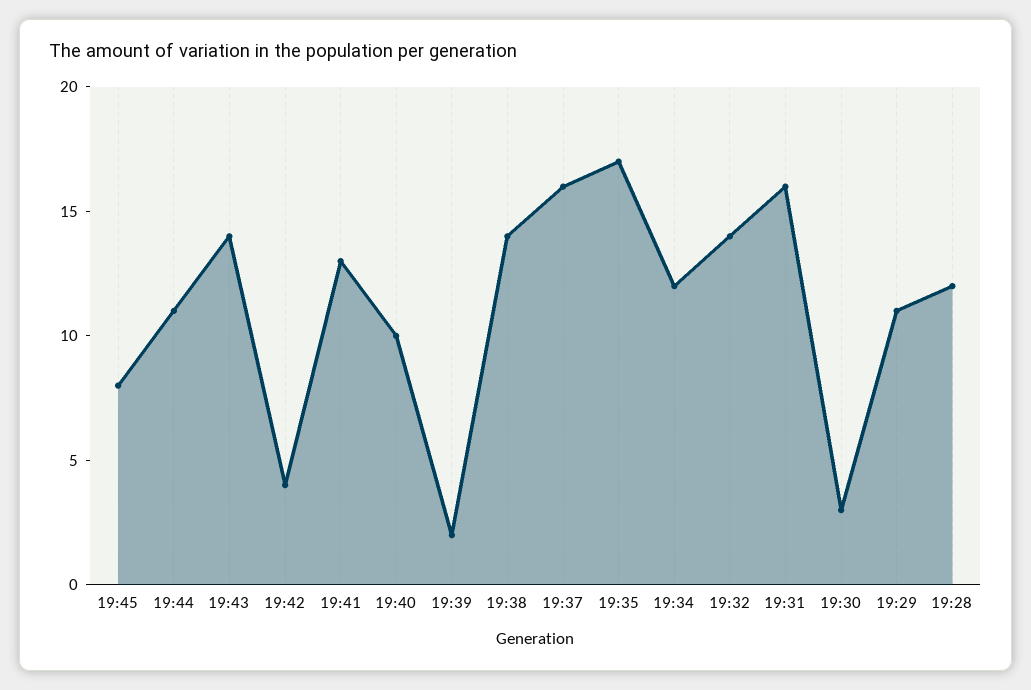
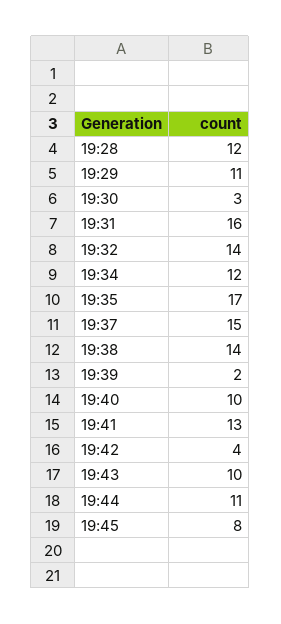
19:43: 14 -> 10
19:37: 16 -> 15

